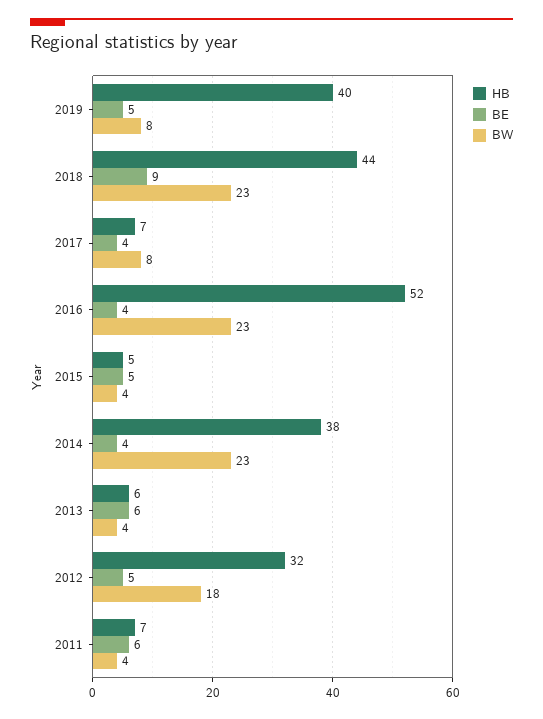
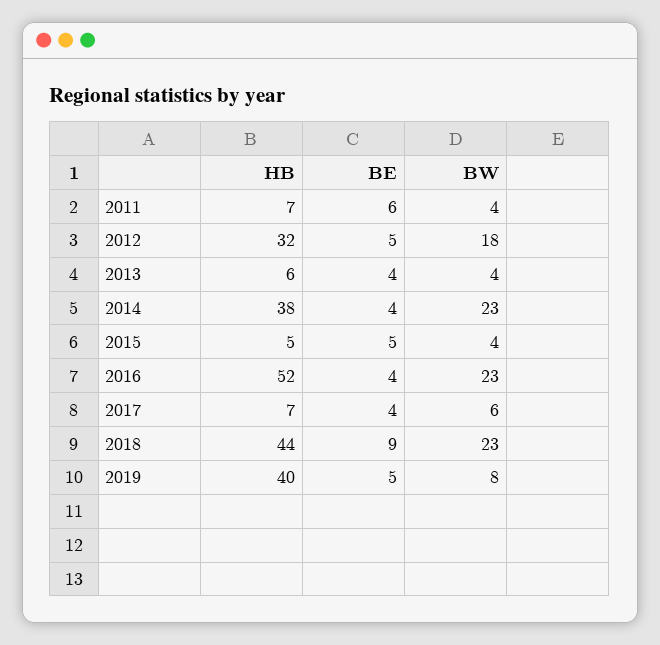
BW, 2017: 8 -> 6
BE, 2013: 6 -> 4

